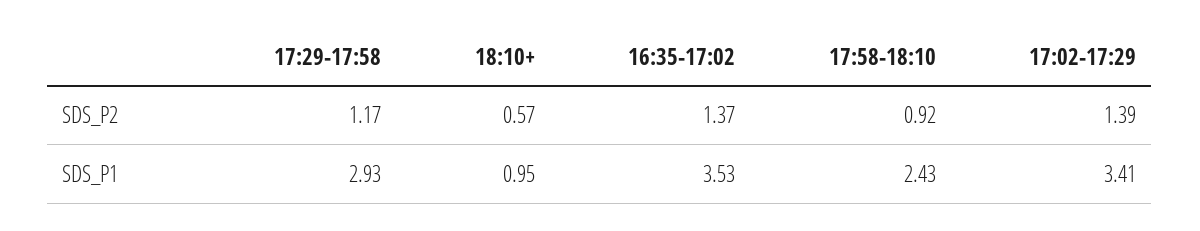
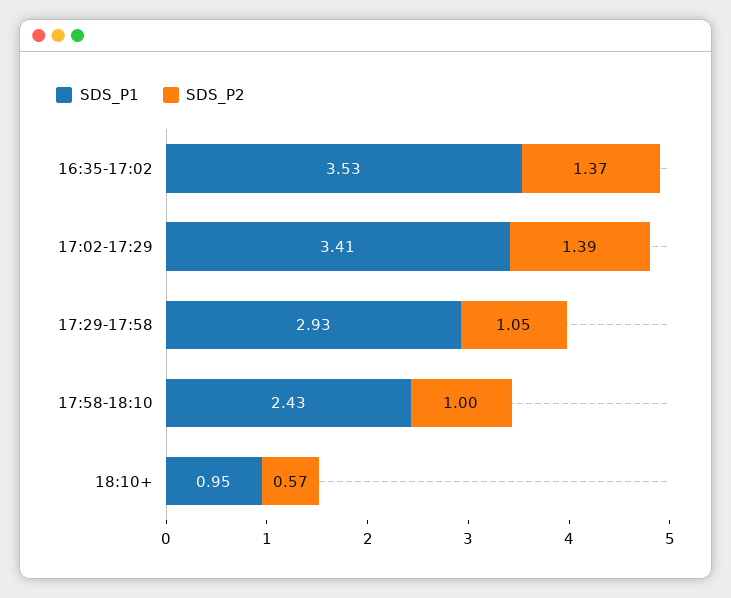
SDS_P2, 17:29-17:58: 1.17 -> 1.05
SDS_P2, 17:58-18:10: 0.92 -> 1

